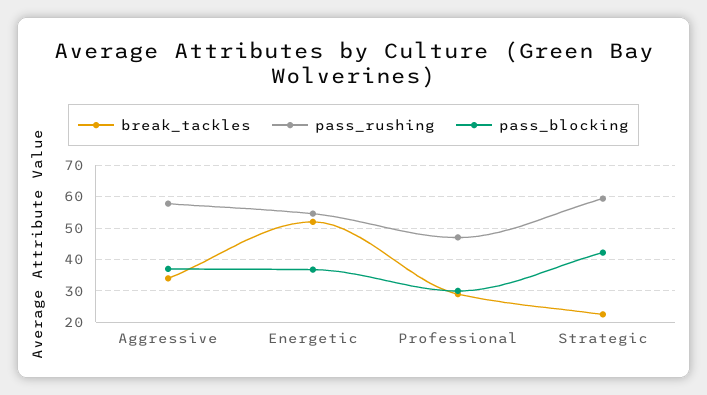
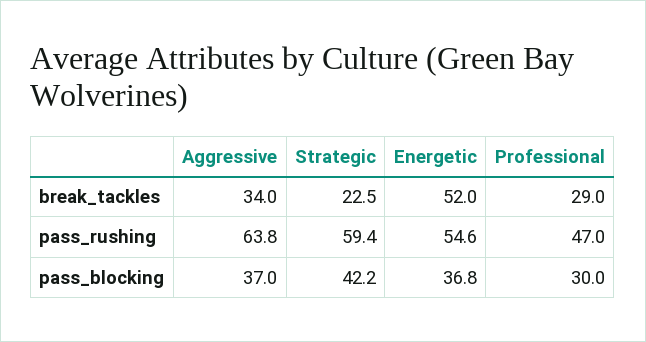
pass_rushing, Aggressive: 58 -> 63.8

